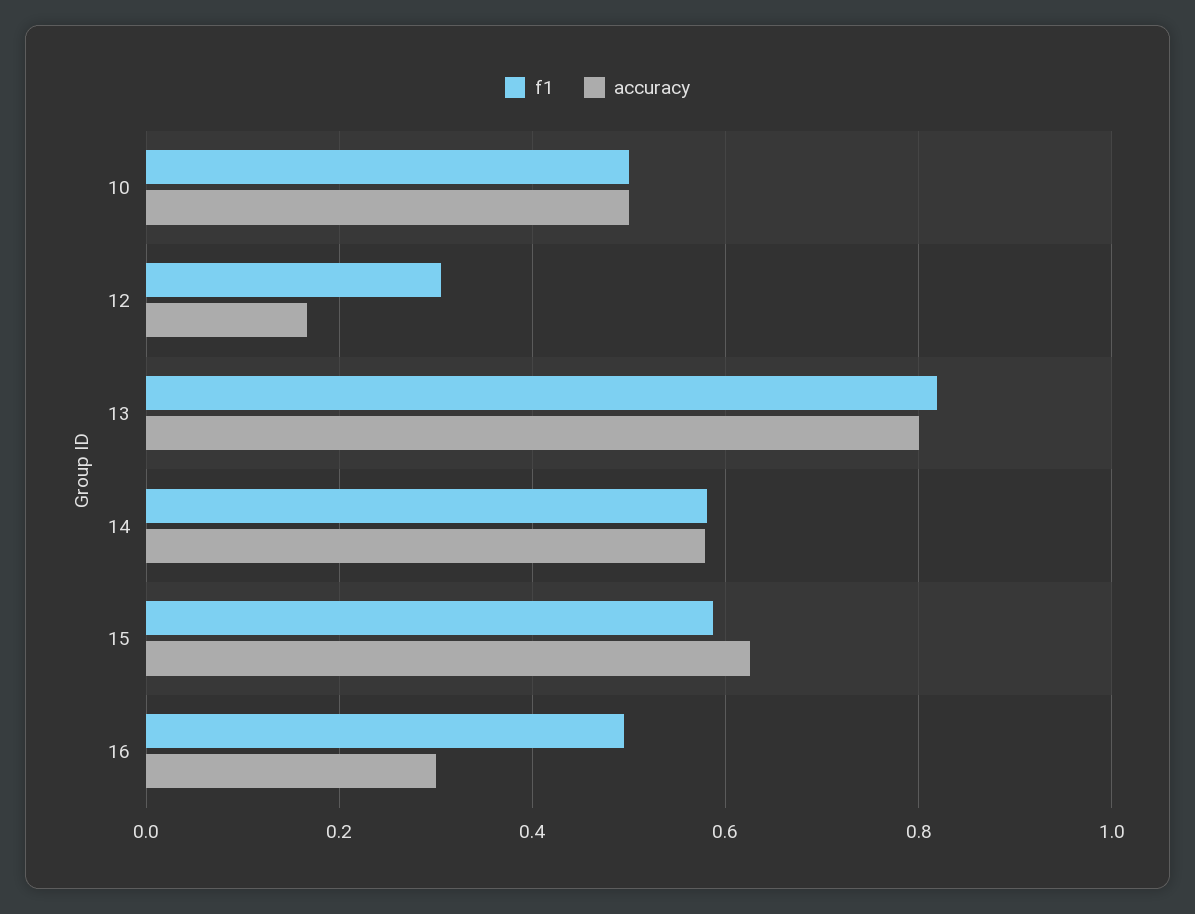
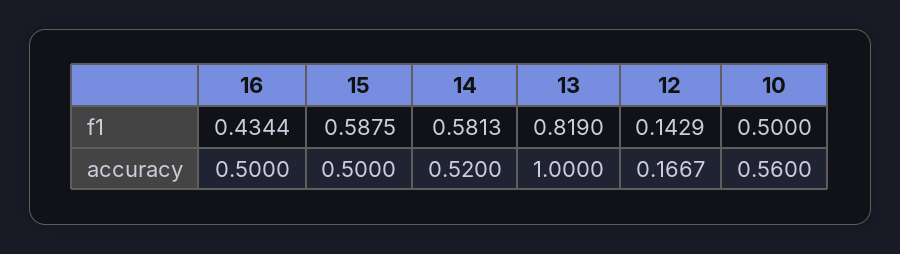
accuracy, 10: 0.5 -> 0.56
f1, 12: 0.3 -> 0.1429
accuracy, 13: 0.8 -> 1
accuracy, 14: 0.58 -> 0.52
accuracy, 15: 0.62 -> 0.5
f1, 16: 0.5 -> 0.4344
accuracy, 16: 0.3 -> 0.5

